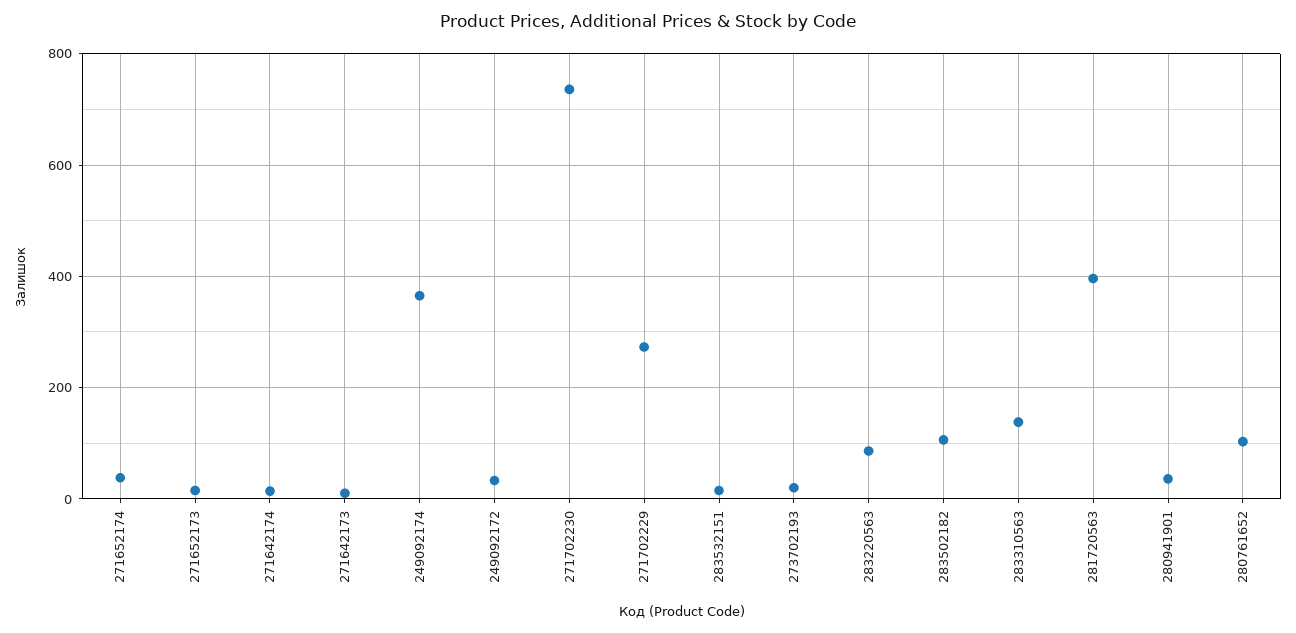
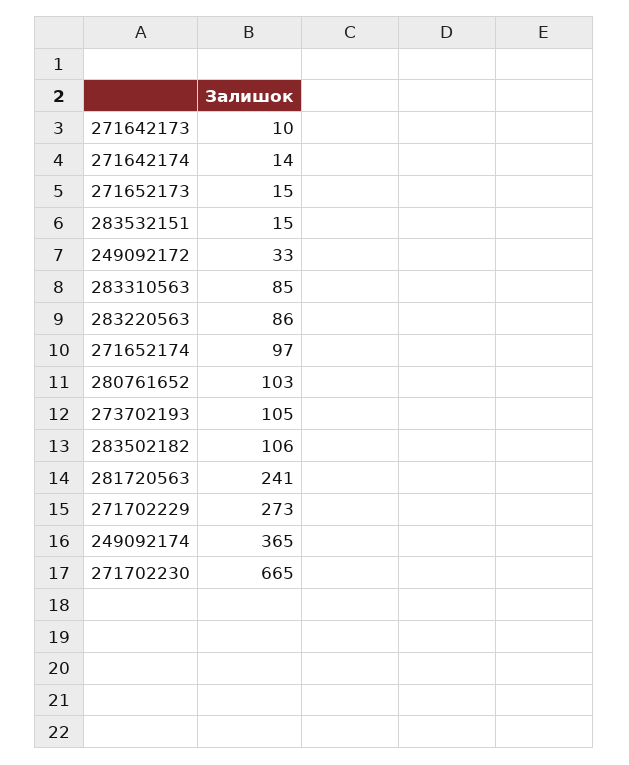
271652174: 40 -> 97
271702230: 740 -> 665
273702193: 20 -> 105
283310563: 140 -> 85
281720563: 400 -> 241
280941901: 40 -> none

